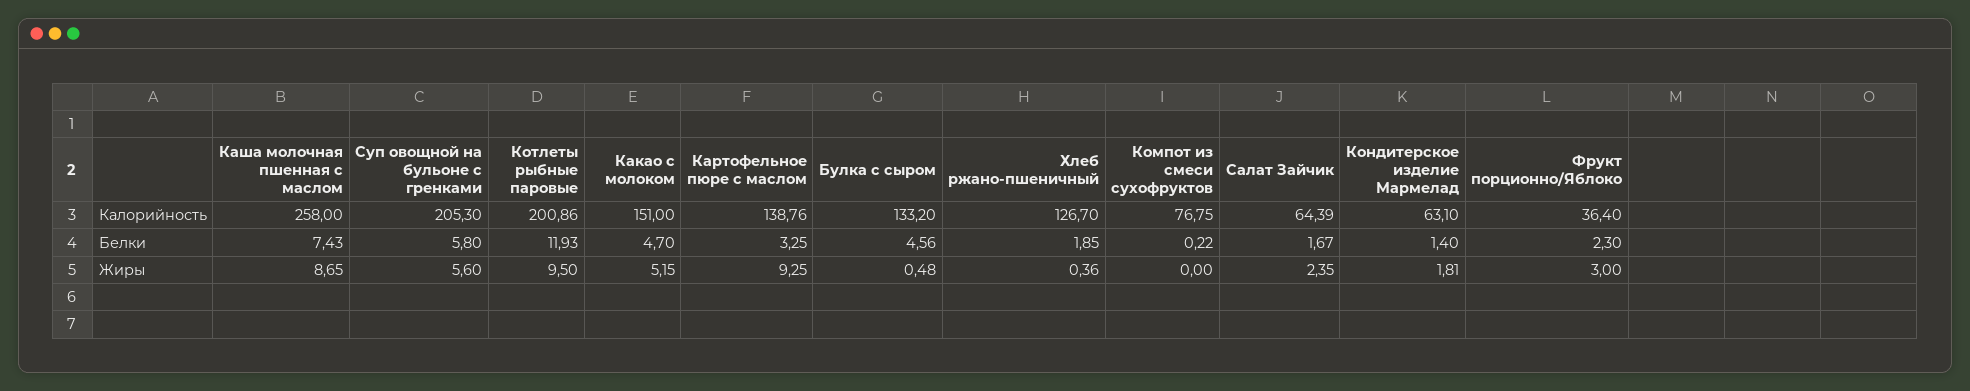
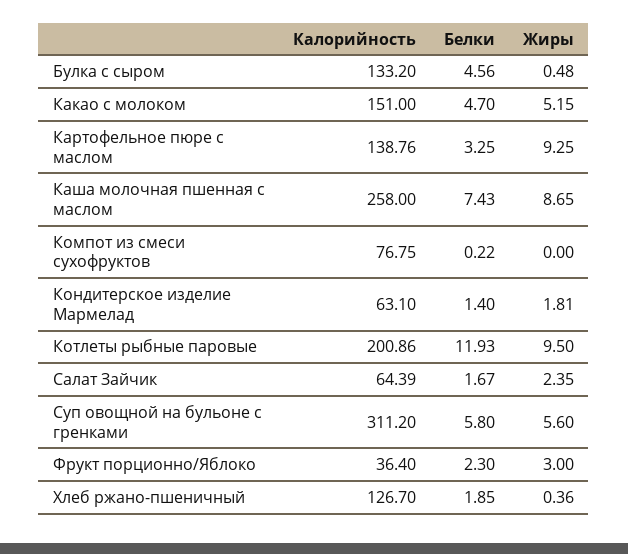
Суп овощной на бульоне с гренками, Калорийность: 205.3 -> 311.2

